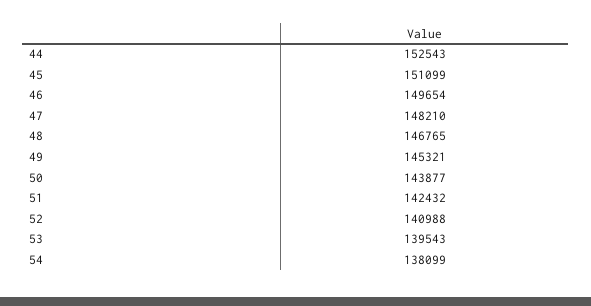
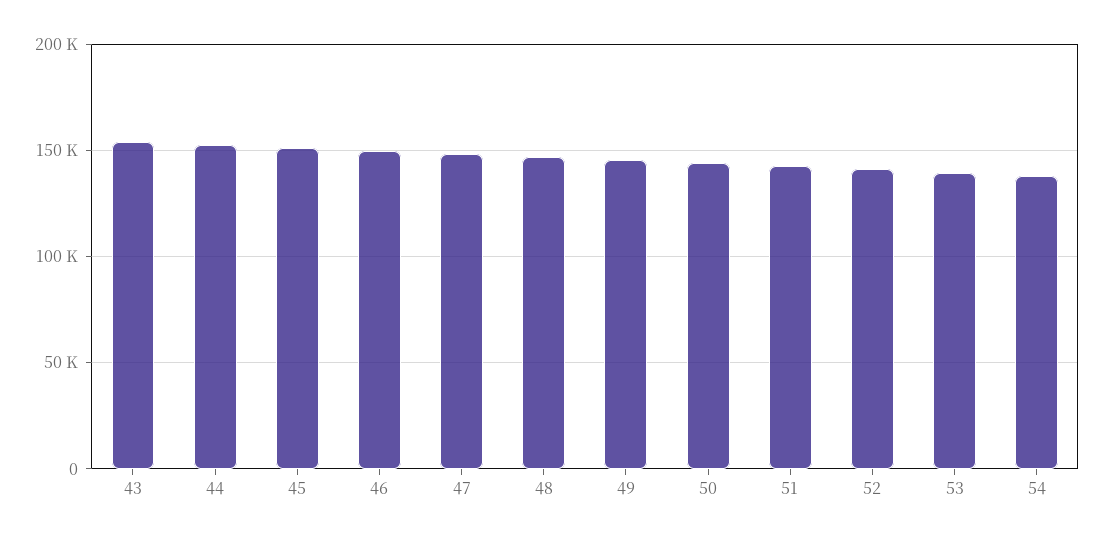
43: none -> 155000

